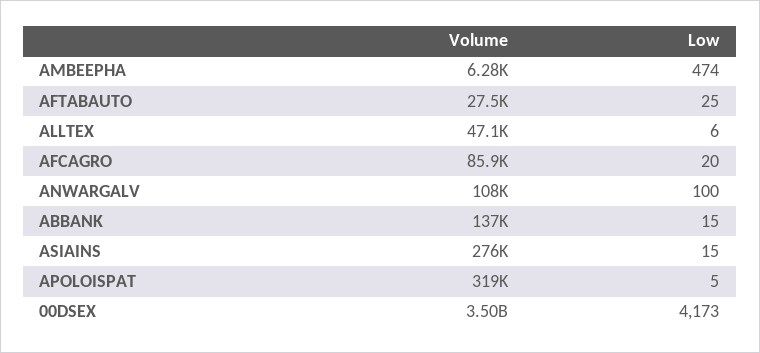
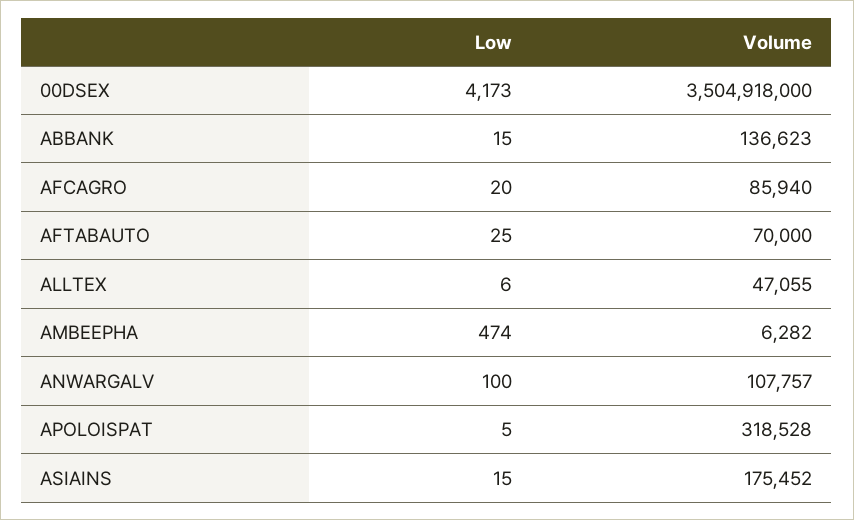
Volume, AFTABAUTO: 27500 -> 70000
Volume, ASIAINS: 276000 -> 175452

